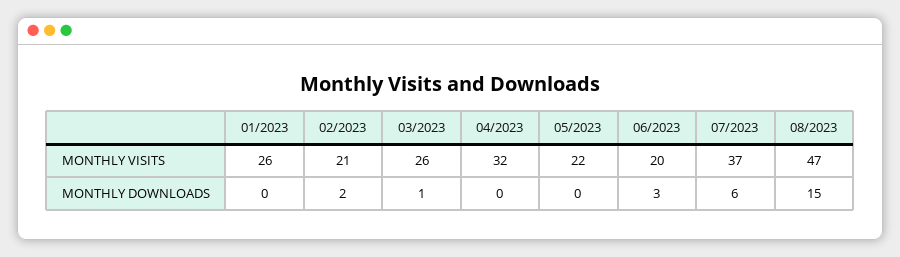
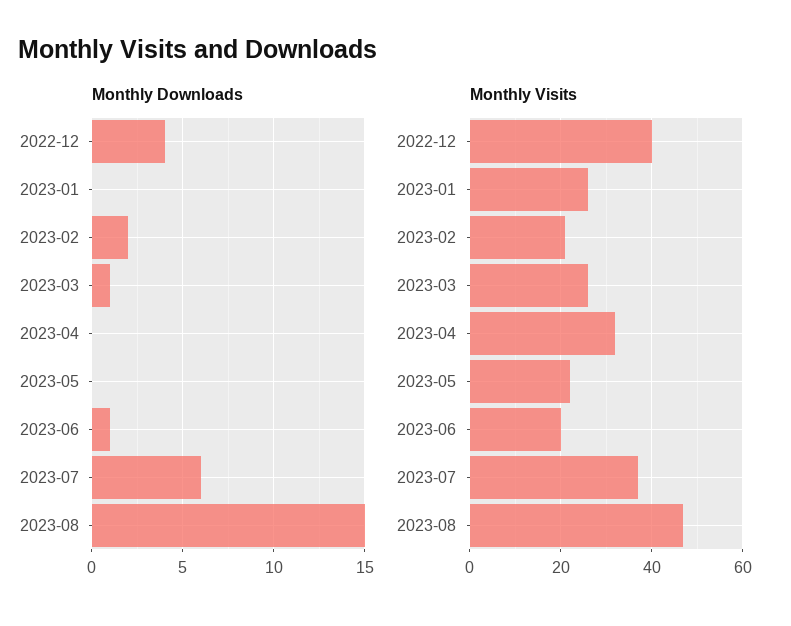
MONTHLY DOWNLOADS, 06/2023: 3 -> 1
MONTHLY DOWNLOADS, 2022-12: none -> 4
MONTHLY VISITS, 2022-12: none -> 40

